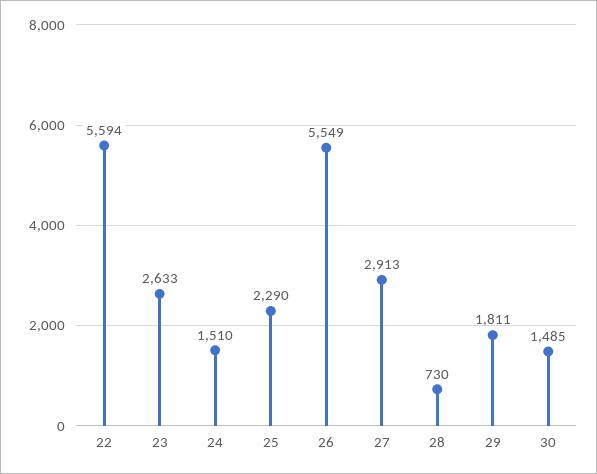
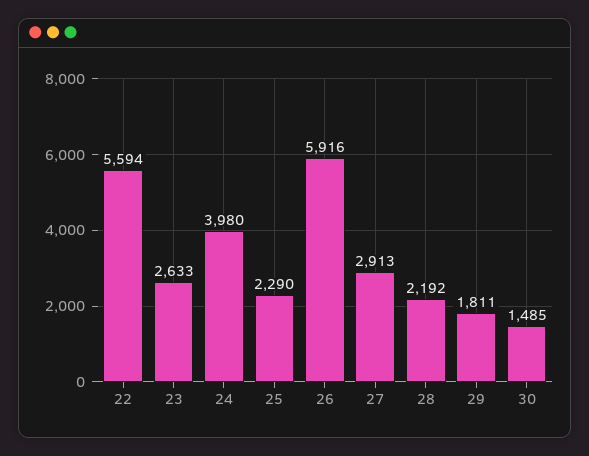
24: 1510 -> 3980
26: 5549 -> 5916
28: 730 -> 2192

